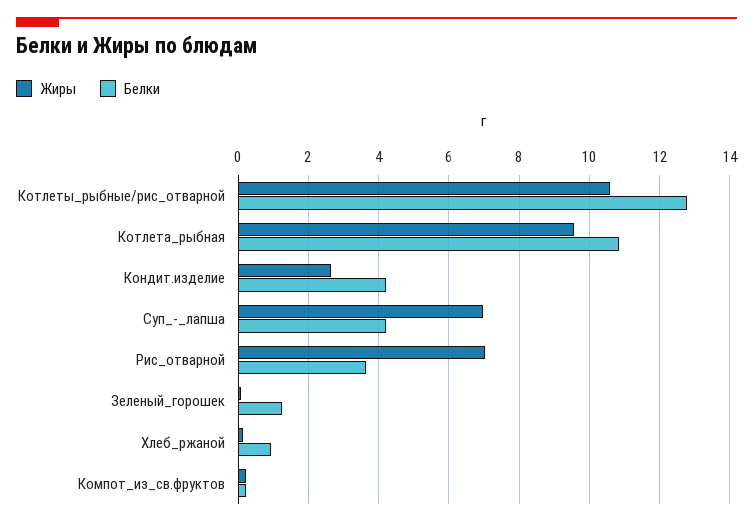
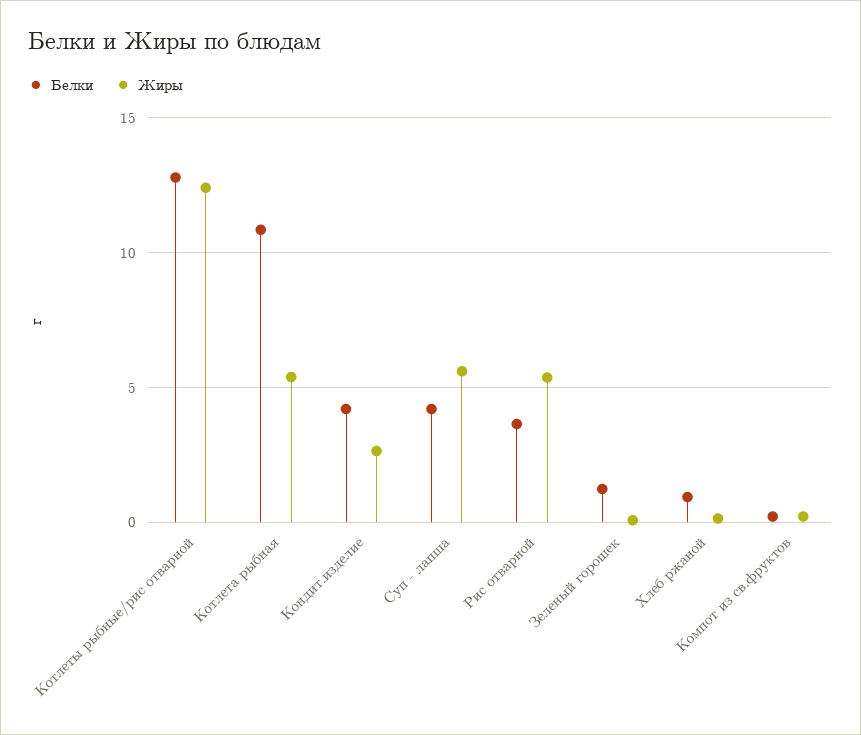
Жиры, Котлеты_рыбные/рис_отварной: 10.6 -> 12.5
Жиры, Котлета_рыбная: 9.6 -> 5.5
Жиры, Суп_-_лапша: 7 -> 5.5
Жиры, Рис_отварной: 7 -> 5.5

